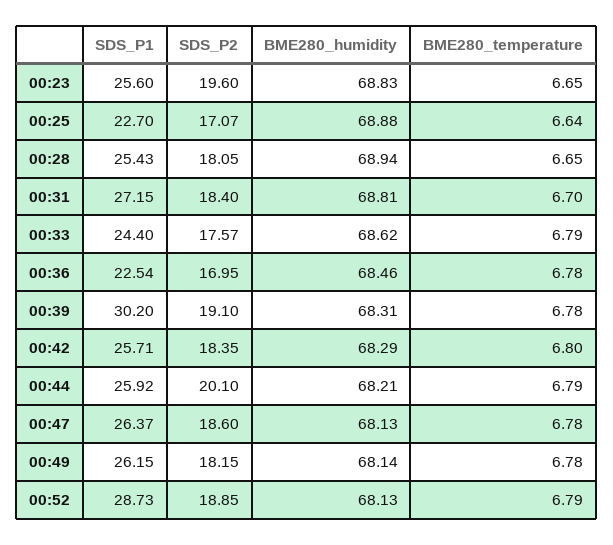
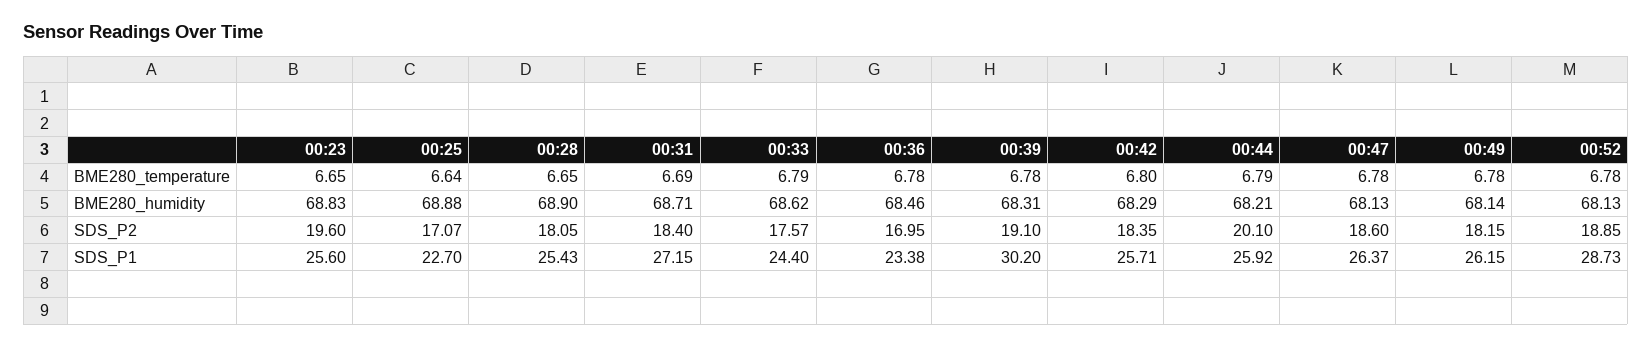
BME280_humidity, 00:28: 68.94 -> 68.9
BME280_humidity, 00:31: 68.81 -> 68.71
BME280_temperature, 00:31: 6.7 -> 6.69
SDS_P1, 00:36: 22.54 -> 23.38
BME280_temperature, 00:52: 6.79 -> 6.78

